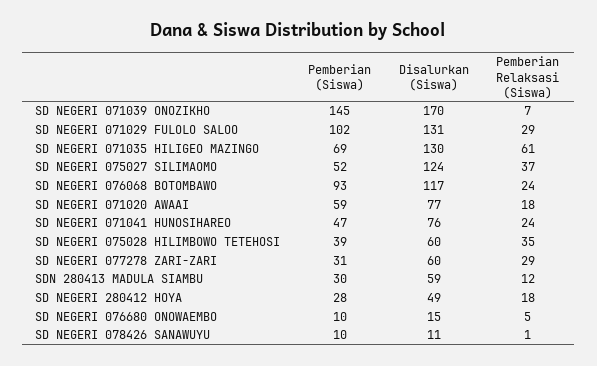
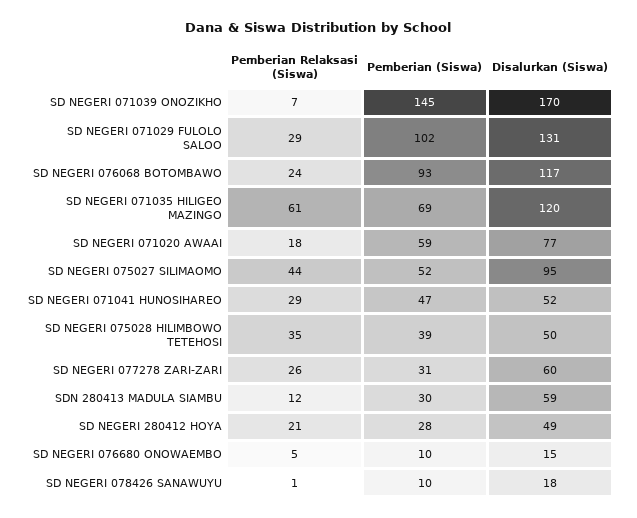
Disalurkan (Siswa), SD NEGERI 071035 HILIGEO MAZINGO: 130 -> 120
Disalurkan (Siswa), SD NEGERI 075027 SILIMAOMO: 124 -> 95
Pemberian Relaksasi (Siswa), SD NEGERI 075027 SILIMAOMO: 37 -> 44
Disalurkan (Siswa), SD NEGERI 071041 HUNOSIHAREO: 76 -> 52
Pemberian Relaksasi (Siswa), SD NEGERI 071041 HUNOSIHAREO: 24 -> 29
Disalurkan (Siswa), SD NEGERI 075028 HILIMBOWO TETEHOSI: 60 -> 50
Pemberian Relaksasi (Siswa), SD NEGERI 077278 ZARI-ZARI: 29 -> 26
Pemberian Relaksasi (Siswa), SD NEGERI 280412 HOYA: 18 -> 21
Disalurkan (Siswa), SD NEGERI 078426 SANAWUYU: 11 -> 18

